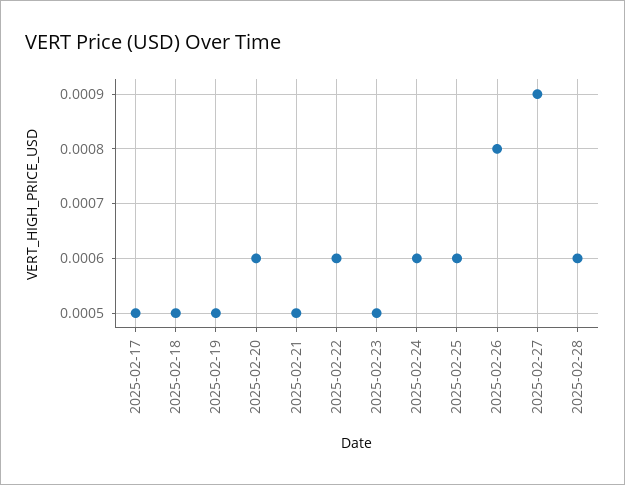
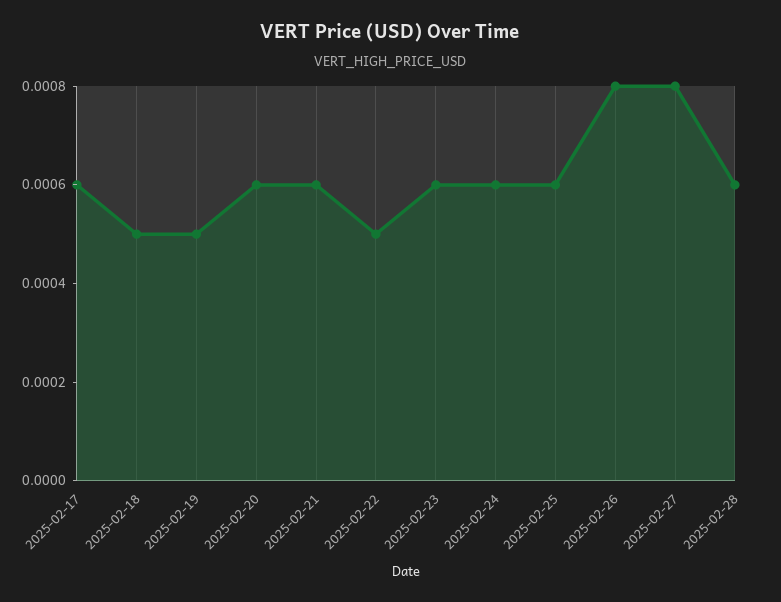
2025-02-17: 0.0005 -> 0.0006
2025-02-21: 0.0005 -> 0.0006
2025-02-22: 0.0006 -> 0.0005
2025-02-23: 0.0005 -> 0.0006
2025-02-27: 0.0009 -> 0.0008

